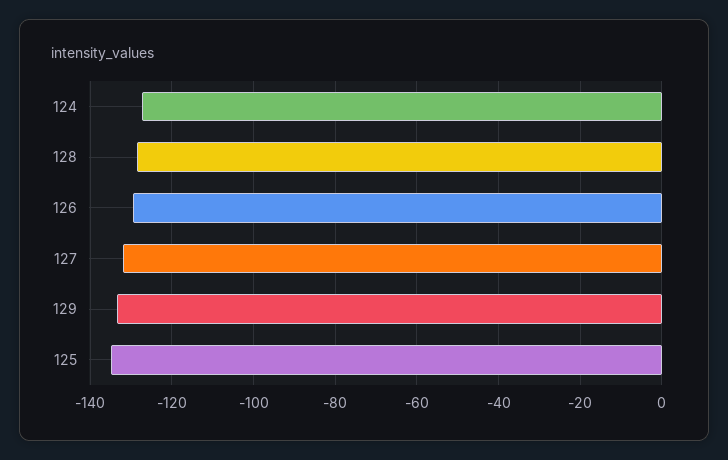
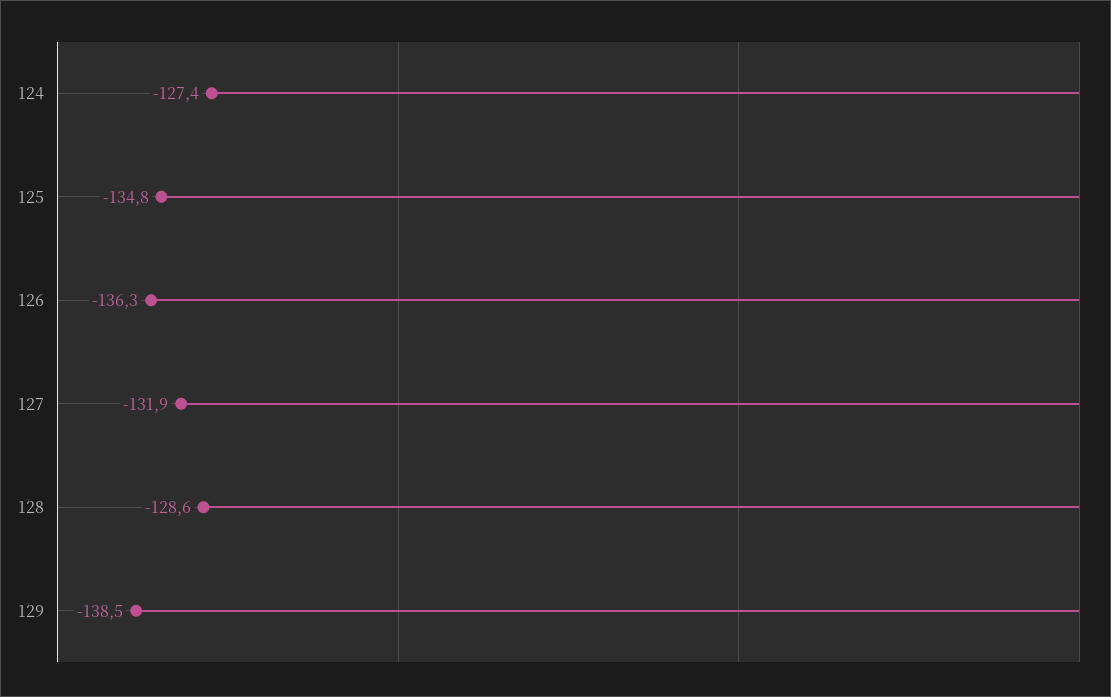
126: -130 -> -136.3
129: -134 -> -138.5

